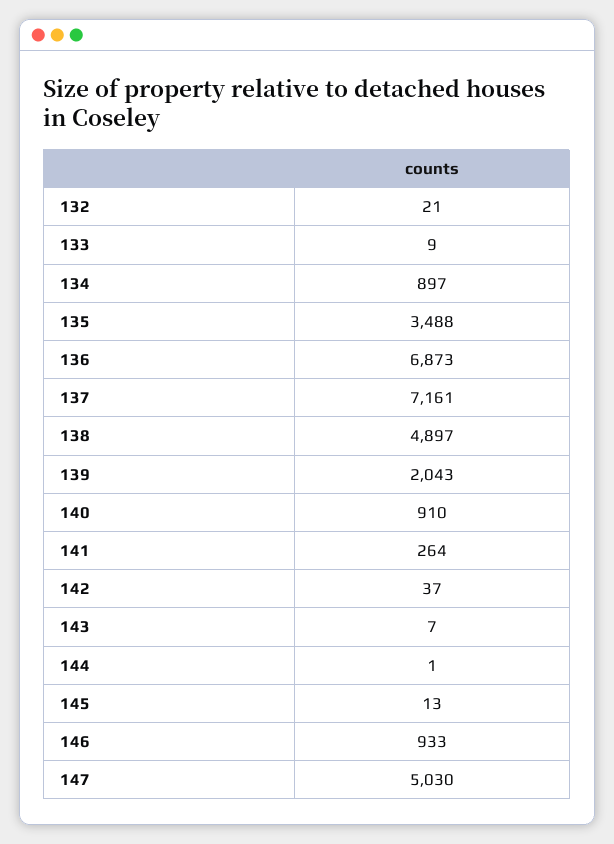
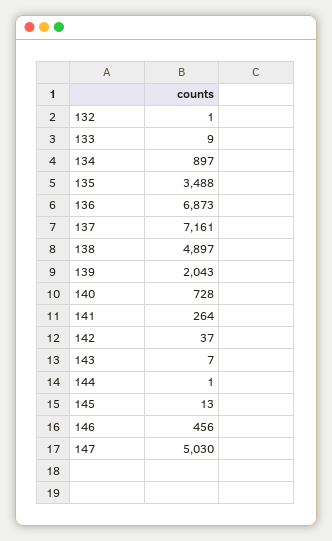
132: 21 -> 1
140: 910 -> 728
146: 933 -> 456

